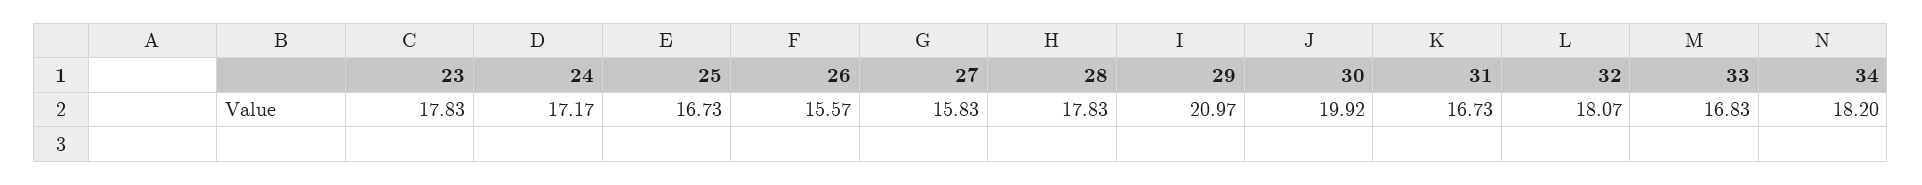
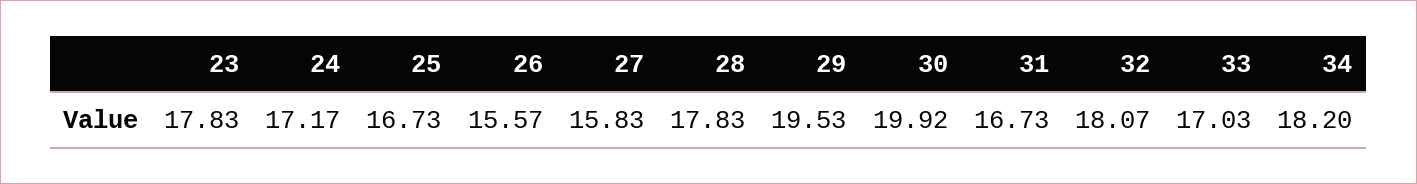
29: 20.97 -> 19.53
33: 16.83 -> 17.03

